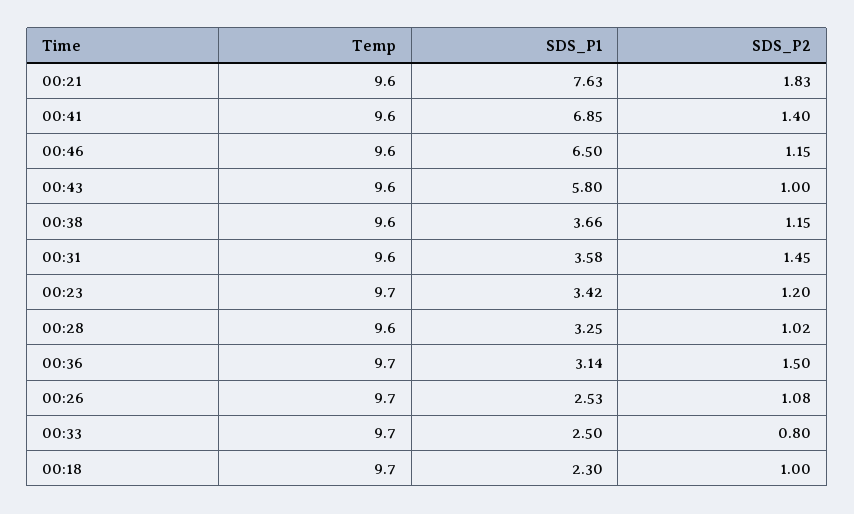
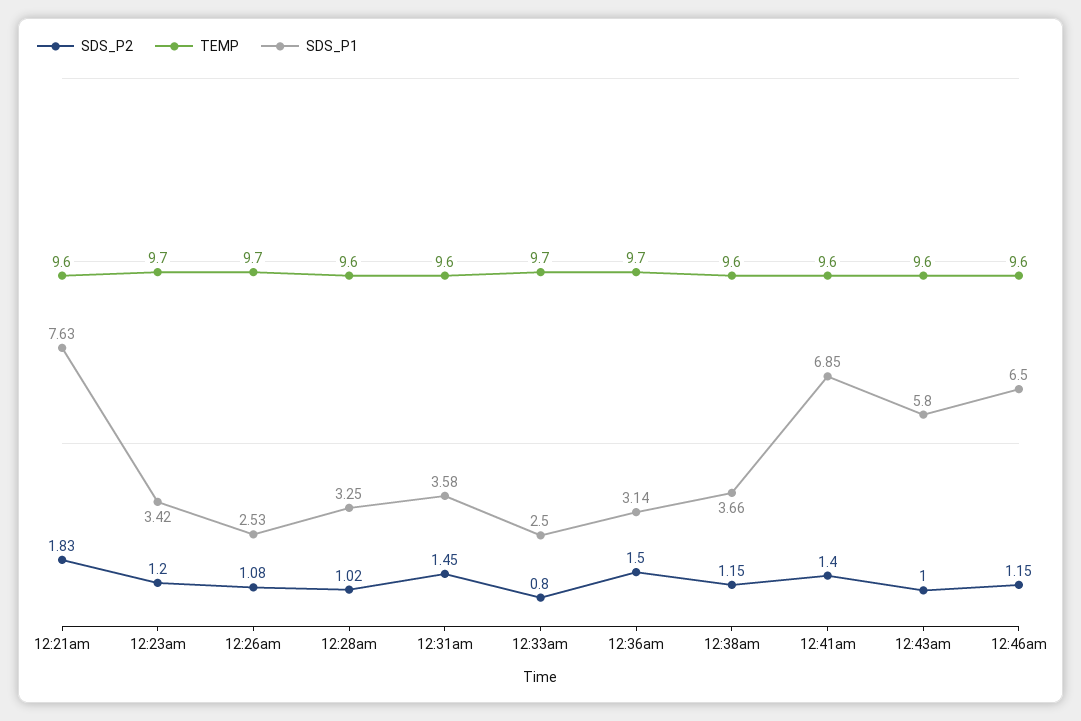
Temp, 00:18: 9.7 -> none
SDS_P1, 00:18: 2.3 -> none
SDS_P2, 00:18: 1 -> none

